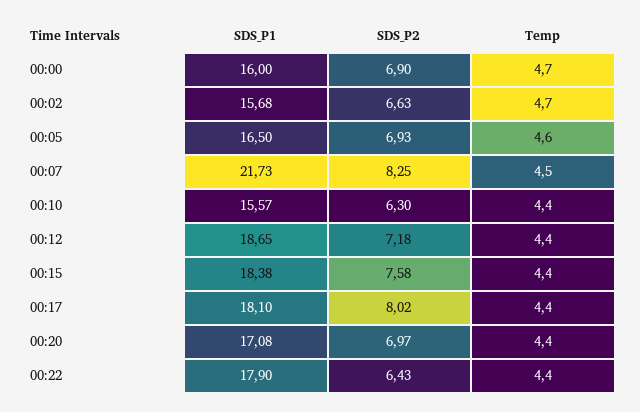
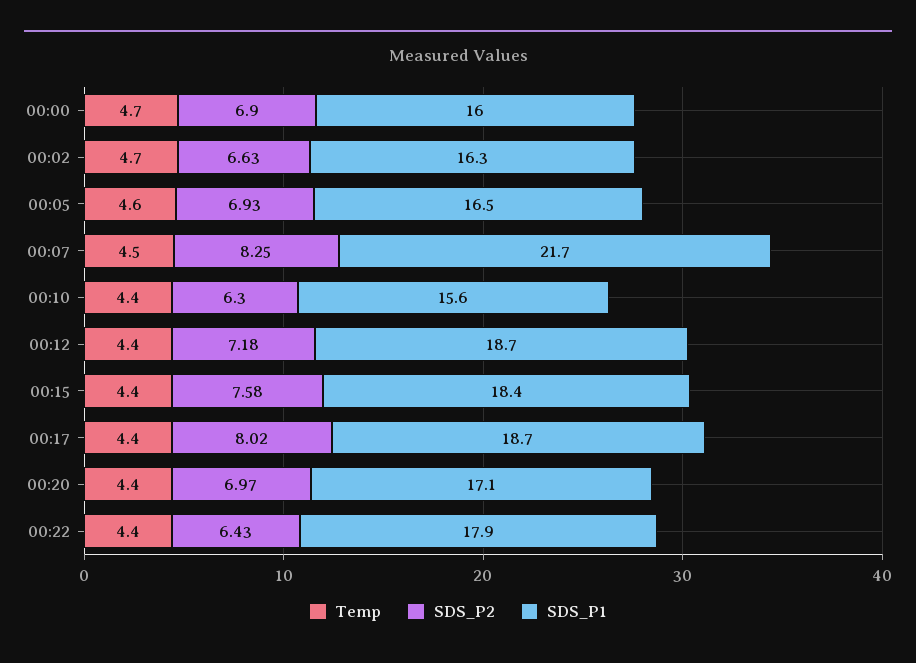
SDS_P1, 00:02: 15.68 -> 16.3
SDS_P1, 00:17: 18.1 -> 18.7

